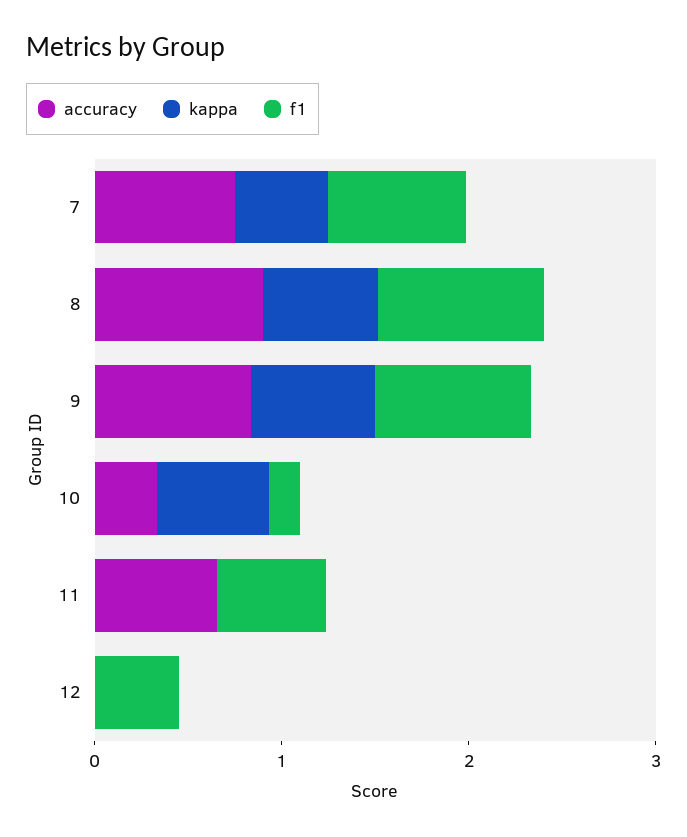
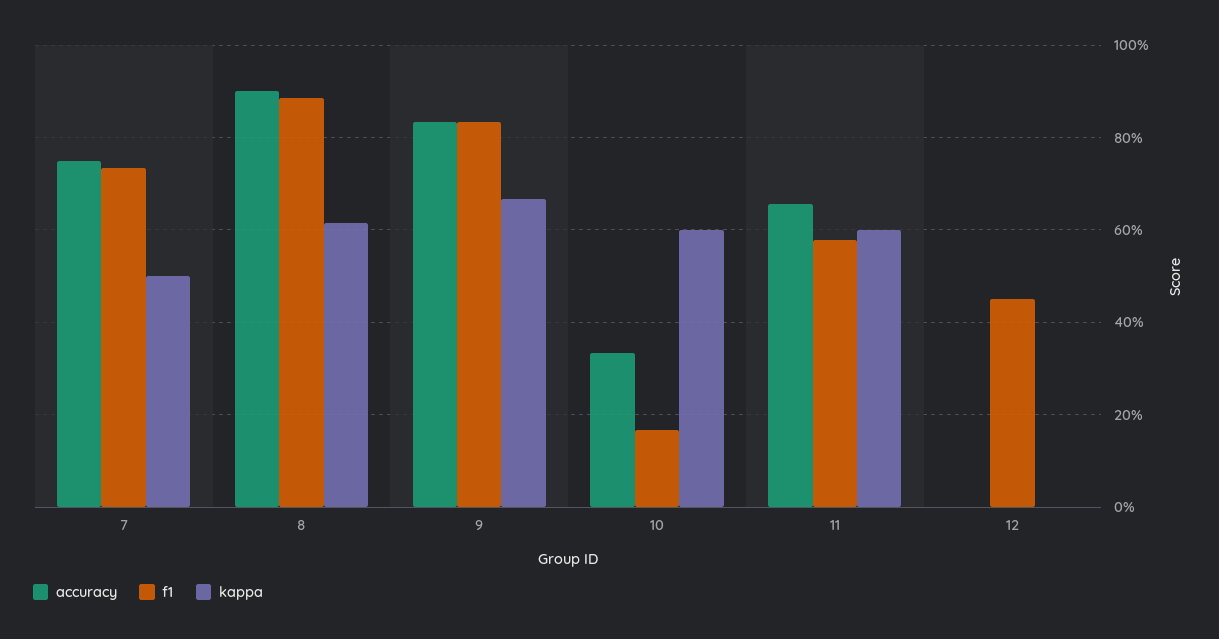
kappa, 11: 0 -> 0.6

